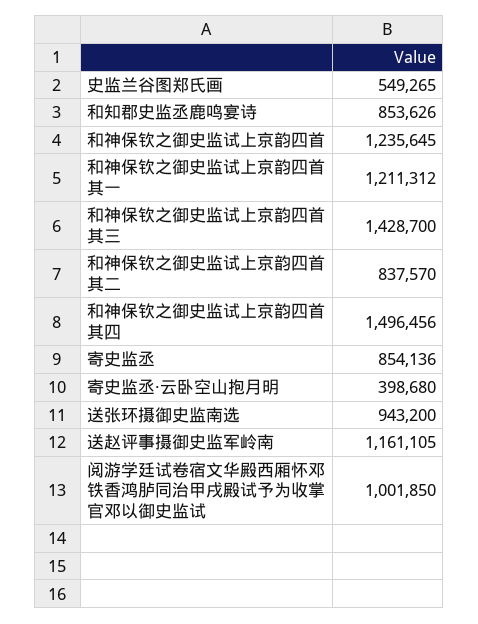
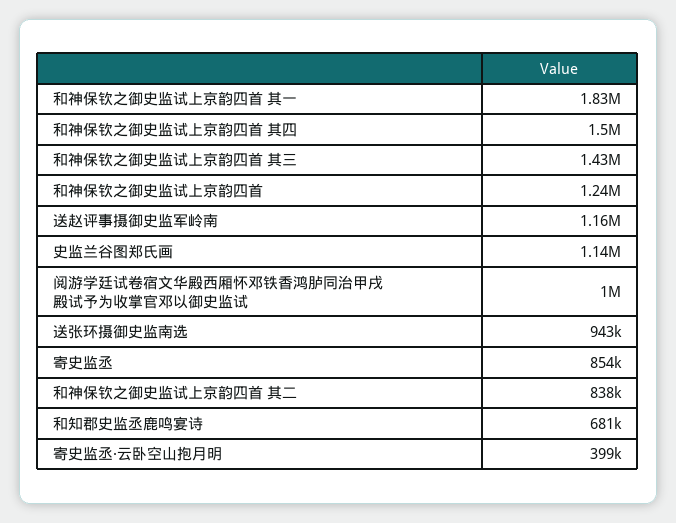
史监兰谷图郑氏画: 549265 -> 1140000
和知郡史监丞鹿鸣宴诗: 853626 -> 681000
和神保钦之御史监试上京韵四首 其一: 1211312 -> 1830000

